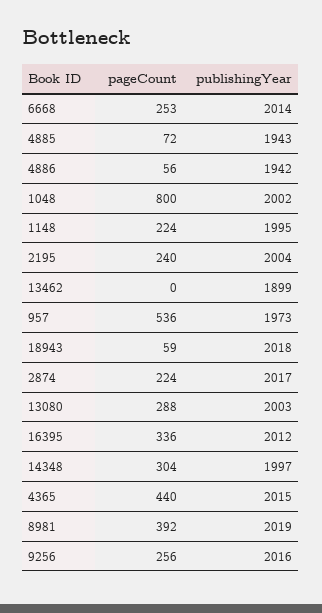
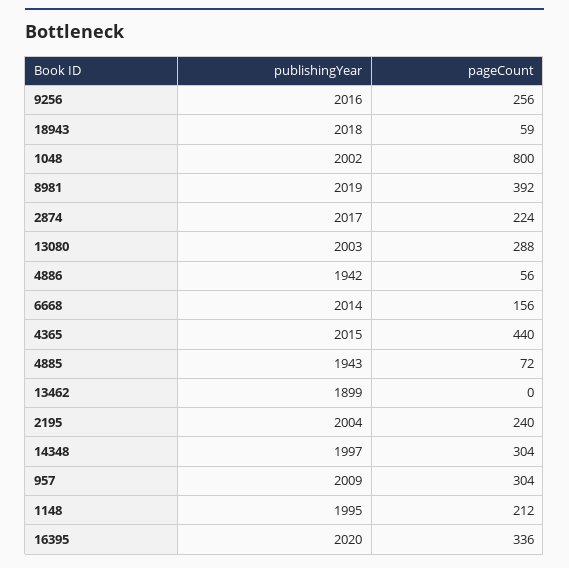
pageCount, 6668: 253 -> 156
pageCount, 1148: 224 -> 212
pageCount, 957: 536 -> 304
publishingYear, 957: 1973 -> 2009
publishingYear, 16395: 2012 -> 2020

